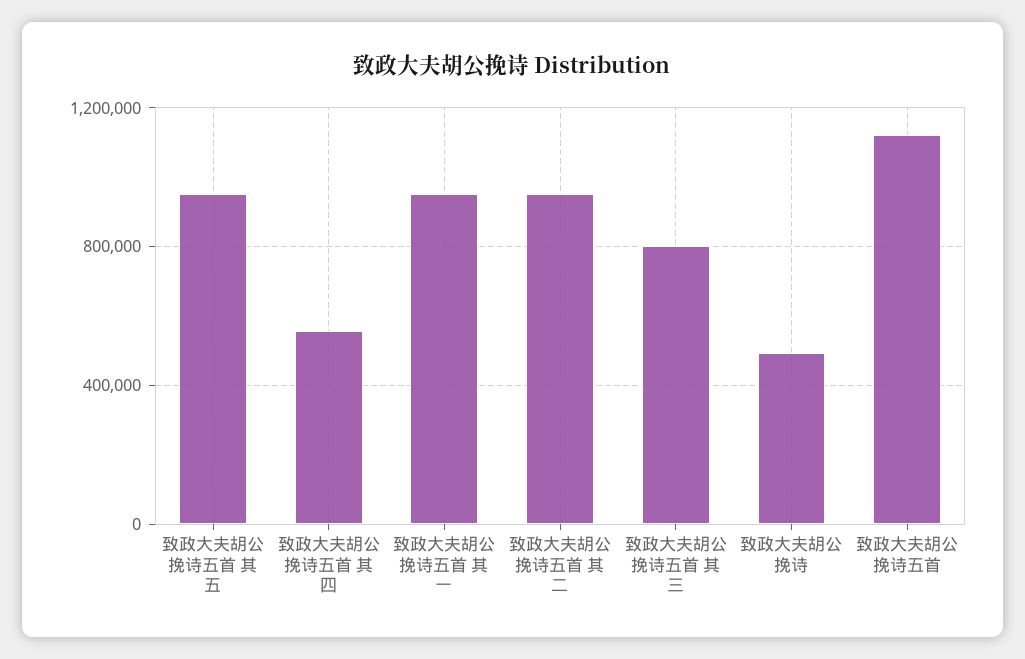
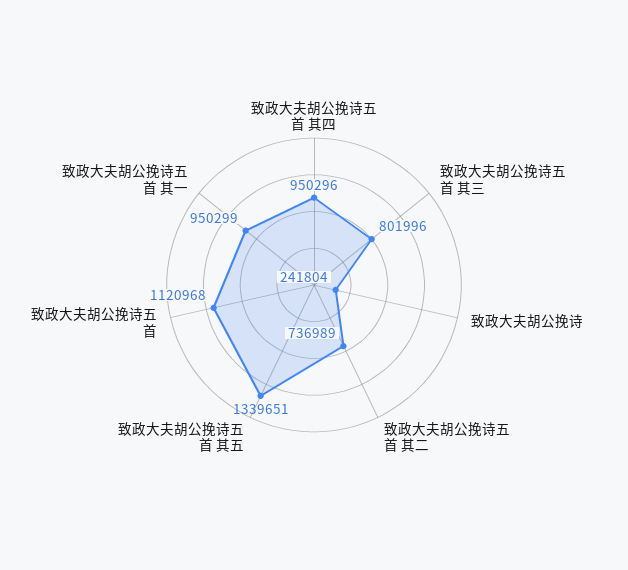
致政大夫胡公挽诗五首 其五: 950000 -> 1339651
致政大夫胡公挽诗五首 其四: 550000 -> 950296
致政大夫胡公挽诗五首 其二: 950000 -> 736989
致政大夫胡公挽诗: 500000 -> 241804

